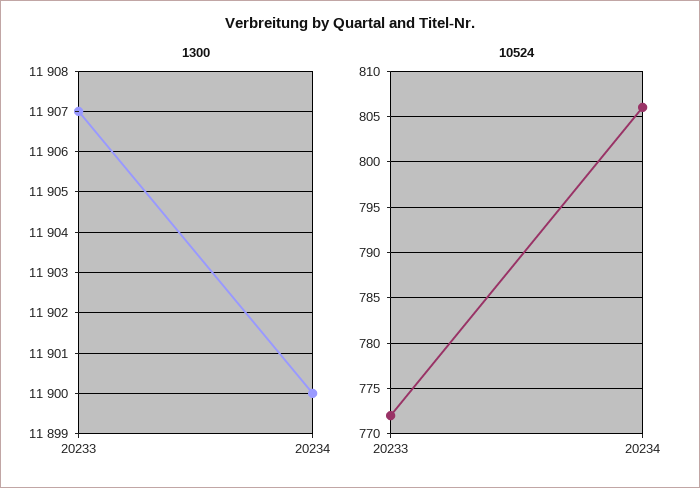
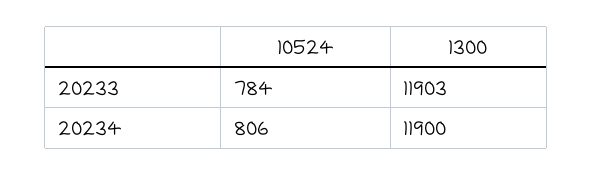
1300, 20233: 11907 -> 11903
10524, 20233: 772 -> 784

